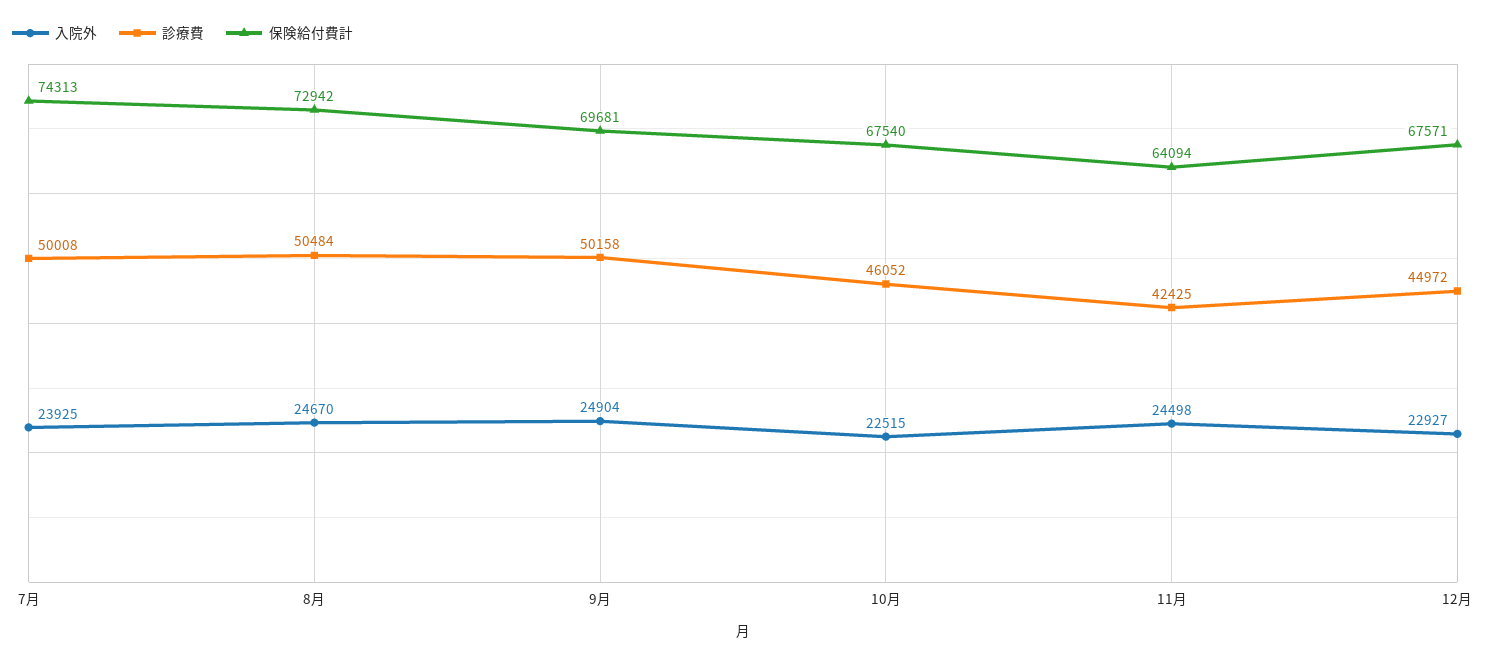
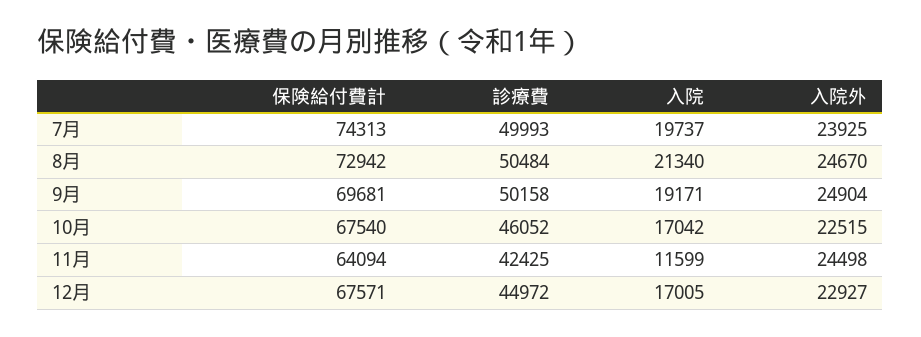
診療費, 7月: 50008 -> 49993
入院, 7月: none -> 19737
入院, 8月: none -> 21340
入院, 9月: none -> 19171
入院, 10月: none -> 17042
入院, 11月: none -> 11599
入院, 12月: none -> 17005

